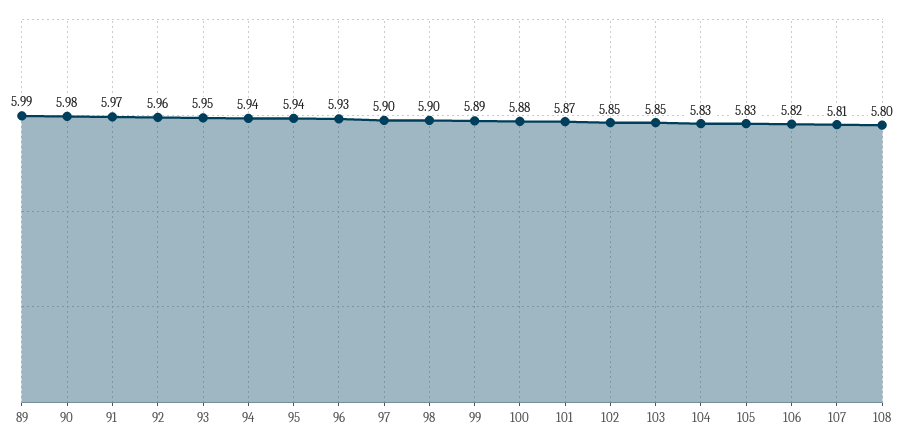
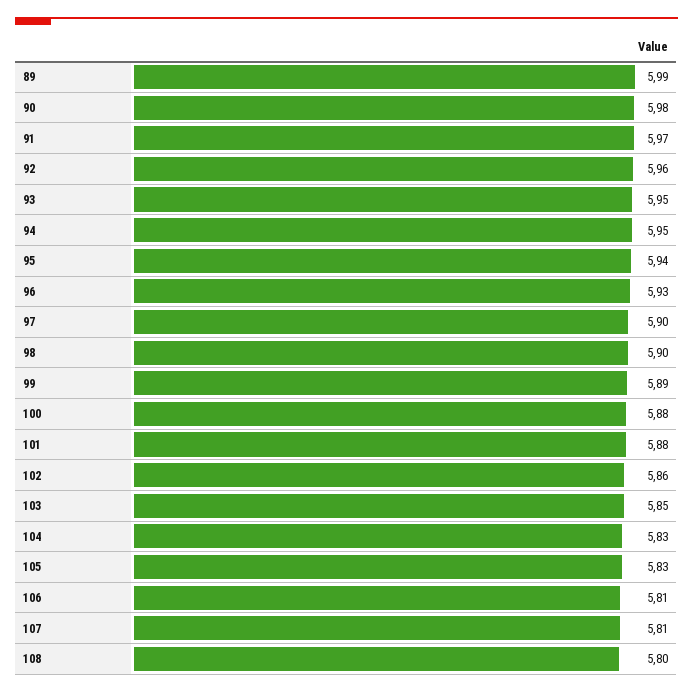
94: 5.94 -> 5.95
101: 5.87 -> 5.88
102: 5.85 -> 5.86
106: 5.82 -> 5.81

